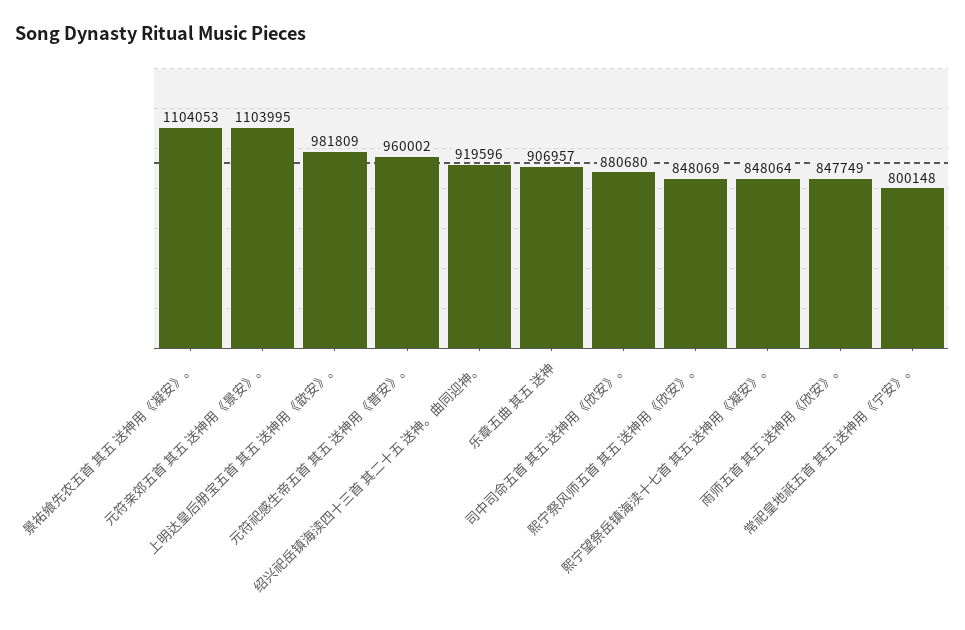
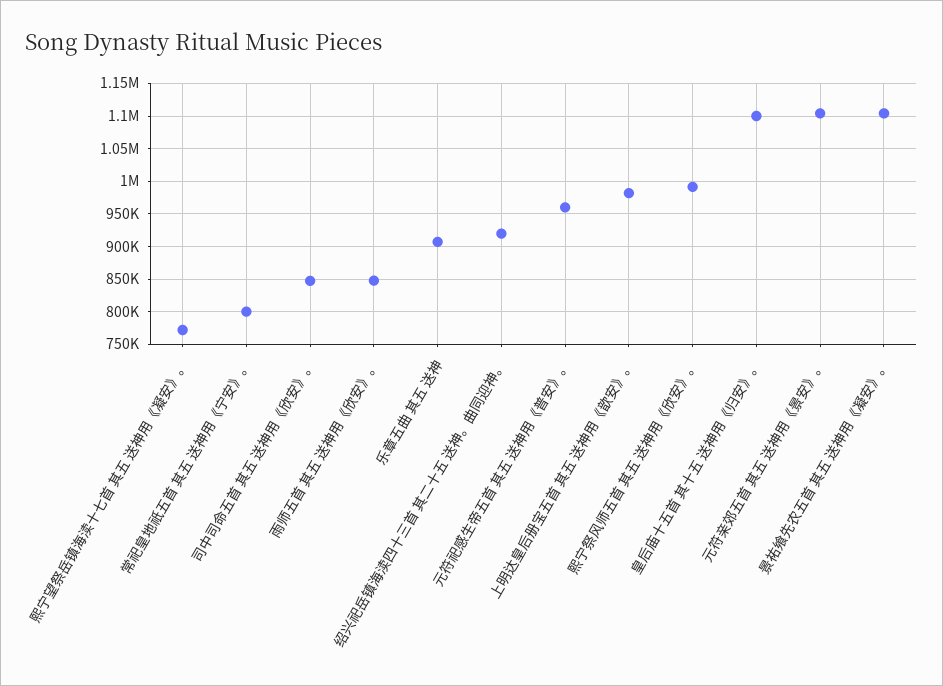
司中司命五首 其五 送神用《欣安》。: 880680 -> 850000
熙宁祭风师五首 其五 送神用《欣安》。: 848069 -> 990000
熙宁望祭岳镇海渎十七首 其五 送神用《凝安》。: 848064 -> 770000
皇后庙十五首 其十五 送神用《归安》。: none -> 1100000

